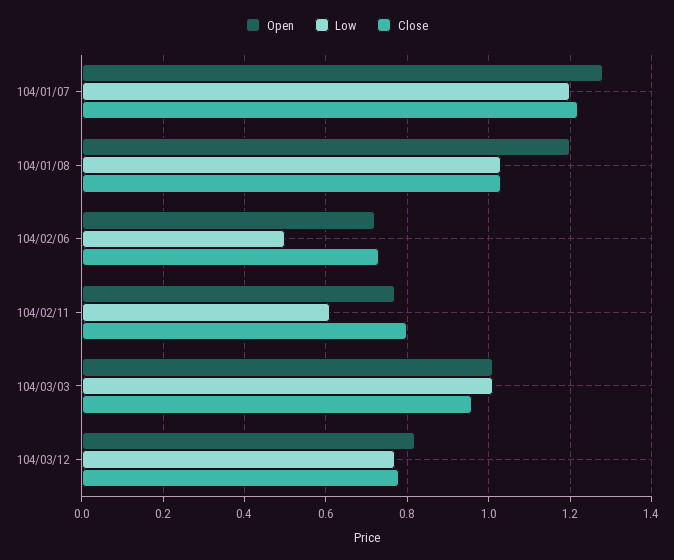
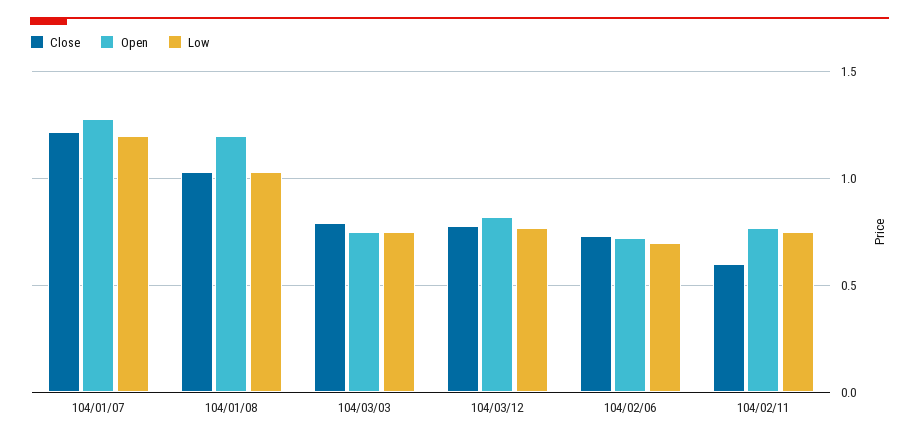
Low, 104/02/06: 0.5 -> 0.7
Low, 104/02/11: 0.6 -> 0.75
Close, 104/02/11: 0.8 -> 0.6
Open, 104/03/03: 1 -> 0.75
Low, 104/03/03: 1 -> 0.75
Close, 104/03/03: 0.95 -> 0.8

